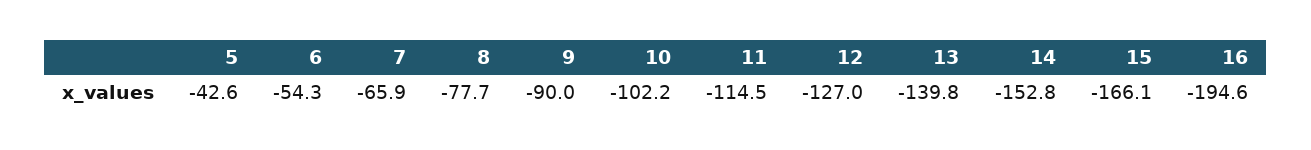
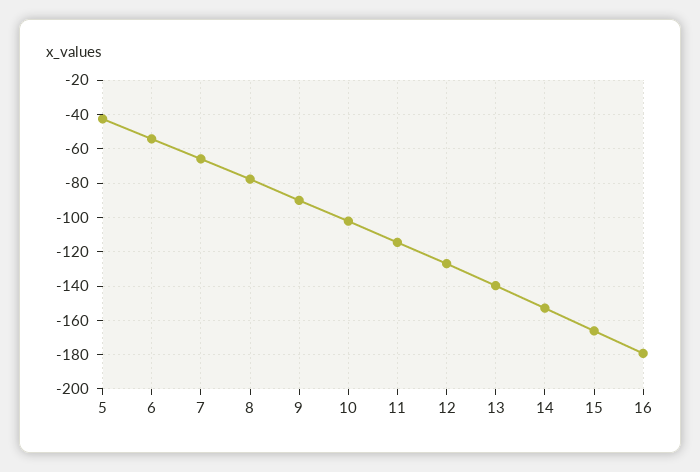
16: -194.6 -> -180

